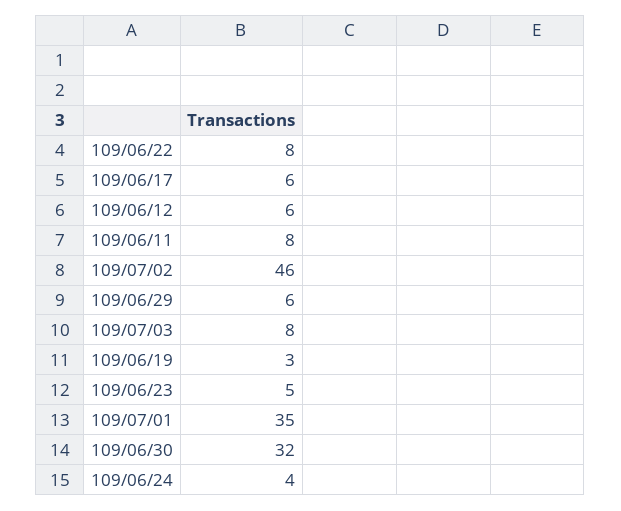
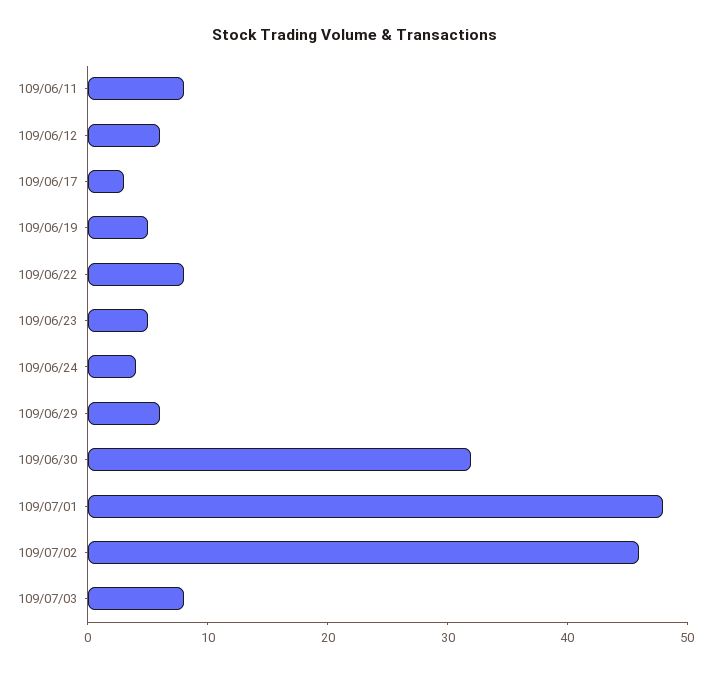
109/06/17: 6 -> 3
109/06/19: 3 -> 5
109/07/01: 35 -> 48

